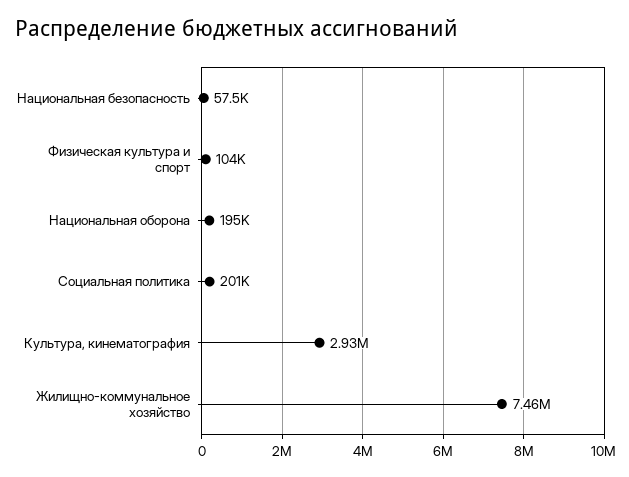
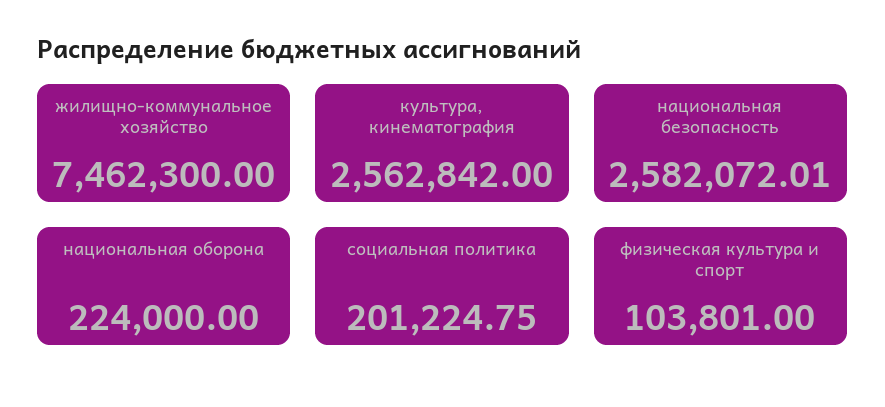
Национальная безопасность: 57500 -> 2582072.01
Национальная оборона: 195000 -> 224000
Культура, кинематография: 2930000 -> 2562842

